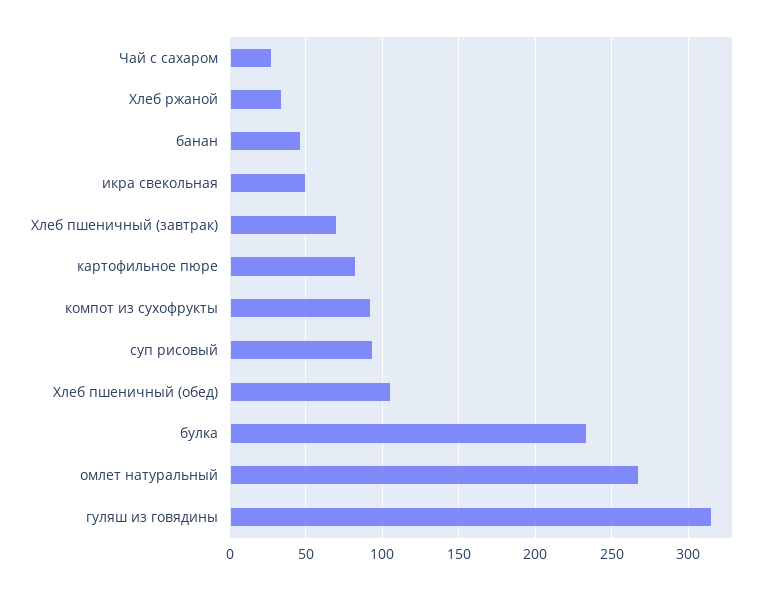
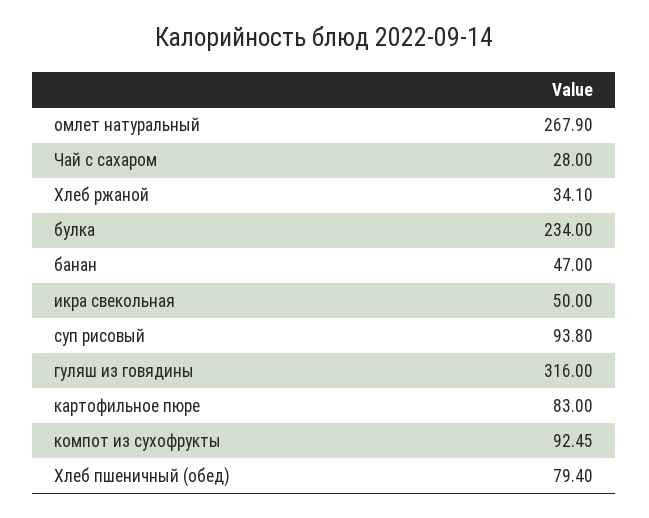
Хлеб пшеничный (завтрак): 70 -> none
Хлеб пшеничный (обед): 105 -> 79.4

